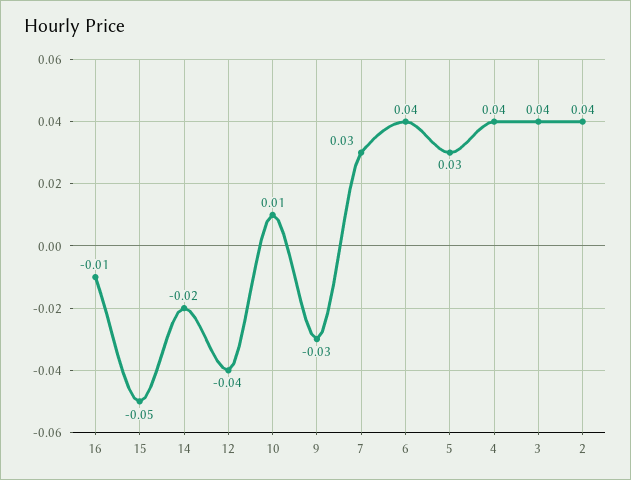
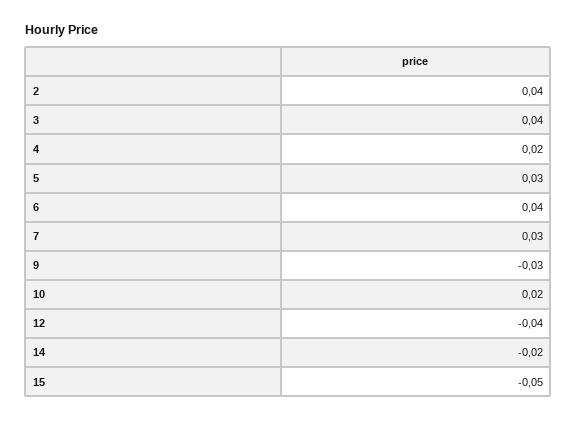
16: -0.01 -> none
10: 0.01 -> 0.02
4: 0.04 -> 0.02

